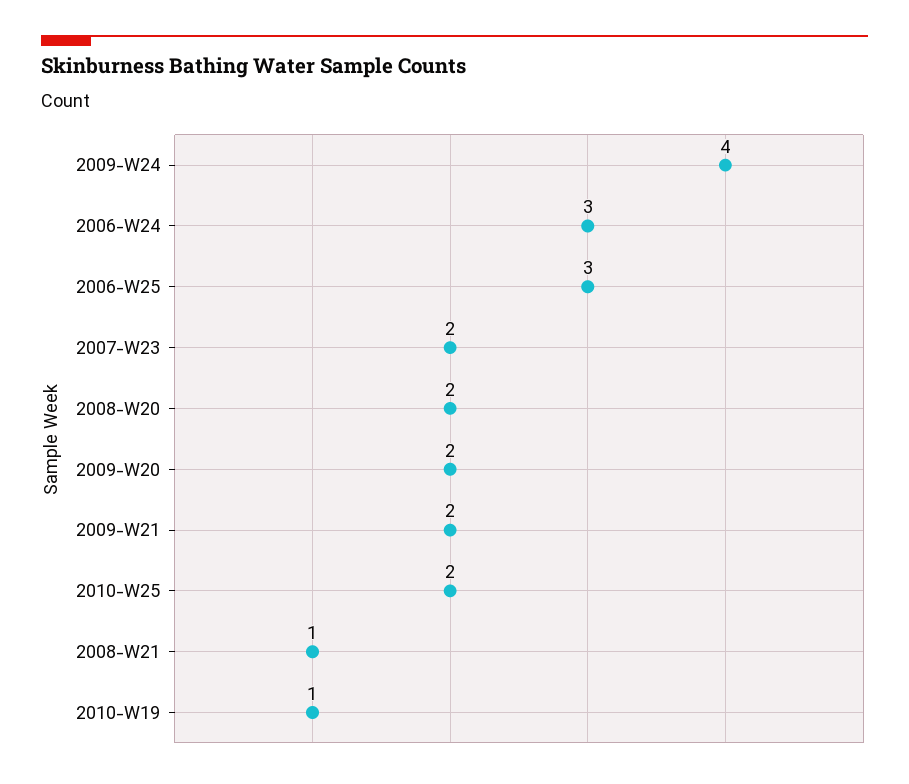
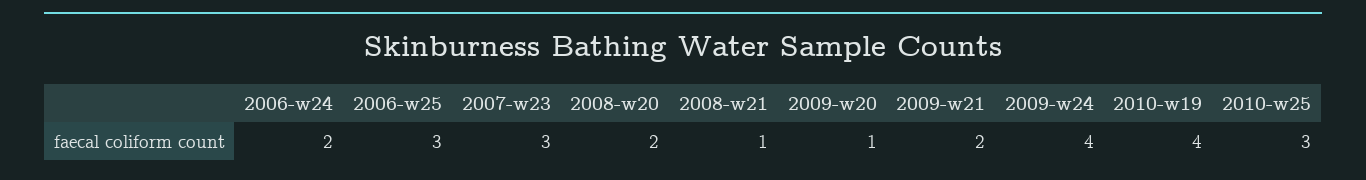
2006-W24: 3 -> 2
2007-W23: 2 -> 3
2009-W20: 2 -> 1
2010-W25: 2 -> 3
2010-W19: 1 -> 4

